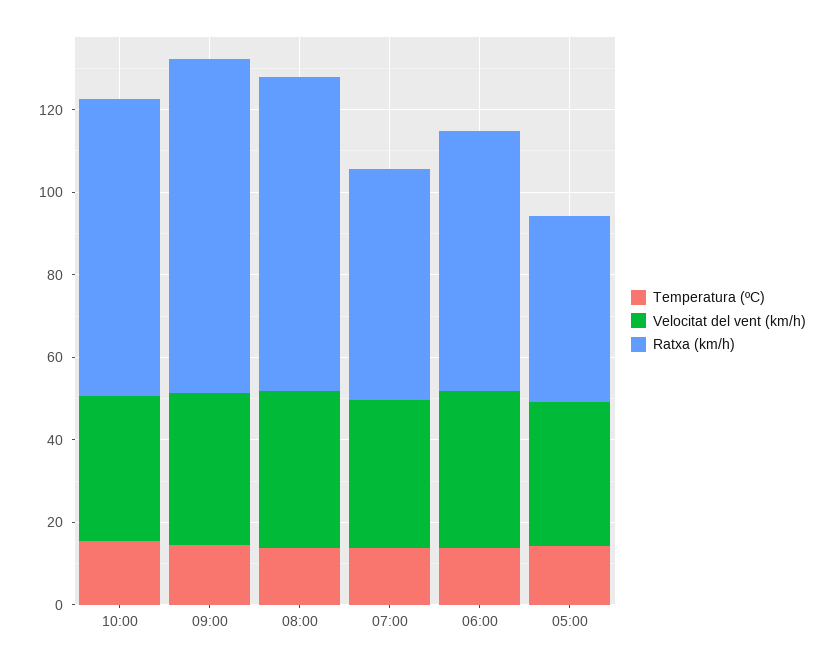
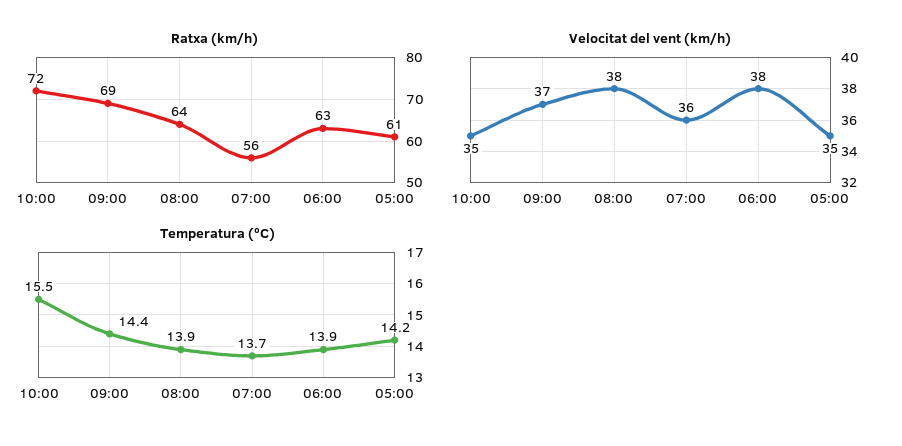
Ratxa (km/h), 09:00: 80 -> 69
Ratxa (km/h), 08:00: 75 -> 64
Ratxa (km/h), 05:00: 45 -> 61

